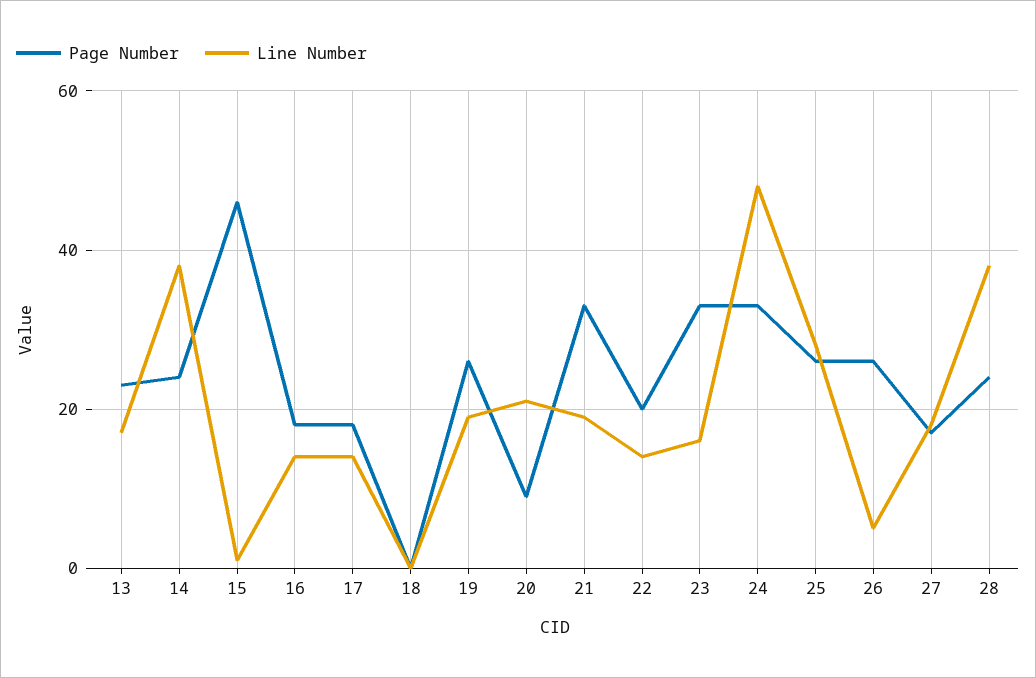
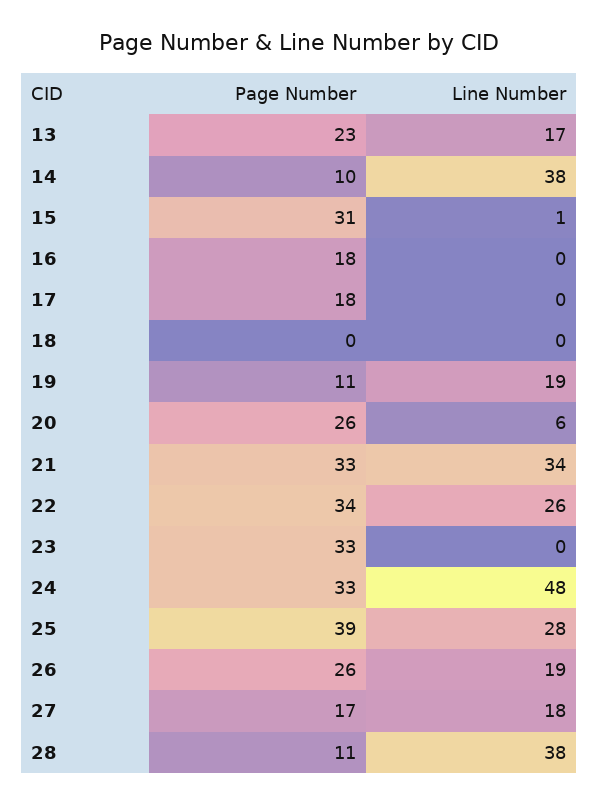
Page Number, 14: 25 -> 10
Page Number, 15: 45 -> 31
Line Number, 16: 15 -> 0
Line Number, 17: 15 -> 0
Page Number, 19: 25 -> 11
Page Number, 20: 10 -> 26
Line Number, 20: 20 -> 6
Line Number, 21: 20 -> 34
Page Number, 22: 20 -> 34
Line Number, 22: 15 -> 26
Line Number, 23: 15 -> 0
Page Number, 25: 25 -> 39
Line Number, 26: 5 -> 19
Page Number, 28: 25 -> 11

